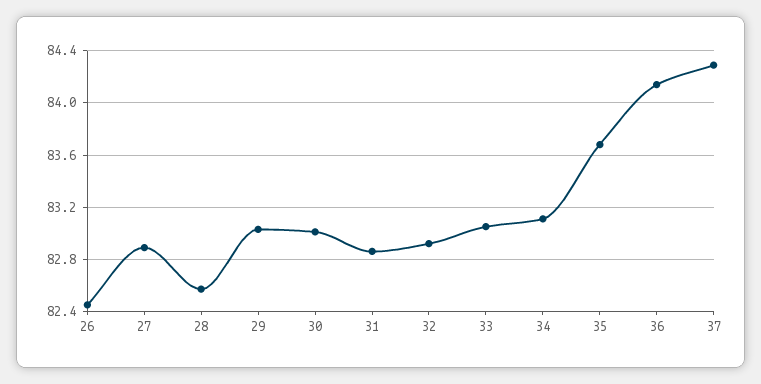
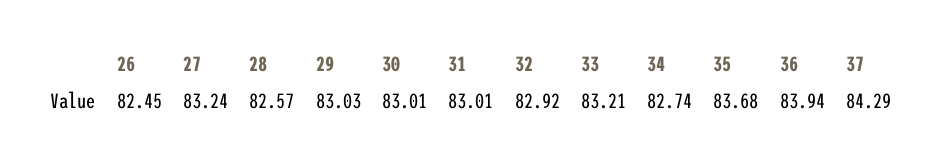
27: 82.9 -> 83.24
31: 82.85 -> 83.01
33: 83.05 -> 83.21
34: 83.1 -> 82.74
36: 84.15 -> 83.94

